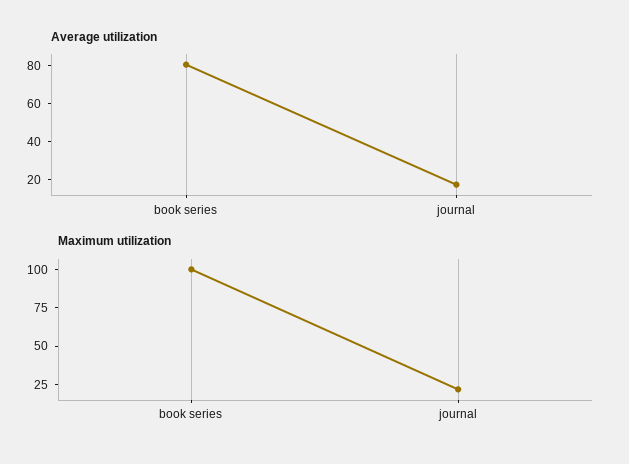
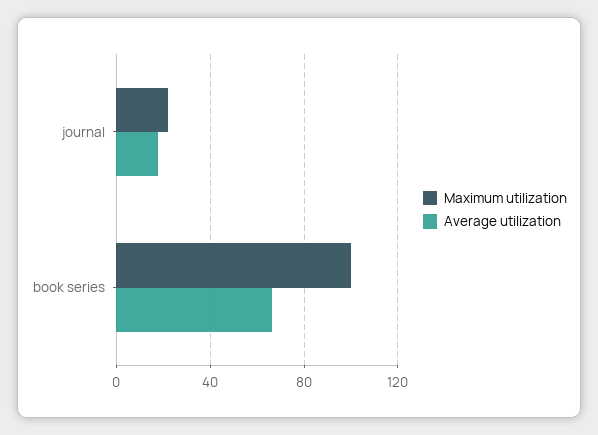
Average utilization, book series: 80 -> 65

